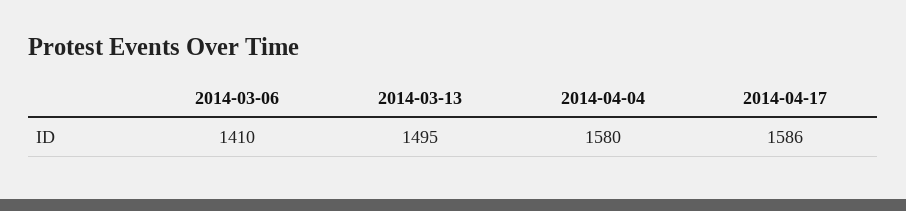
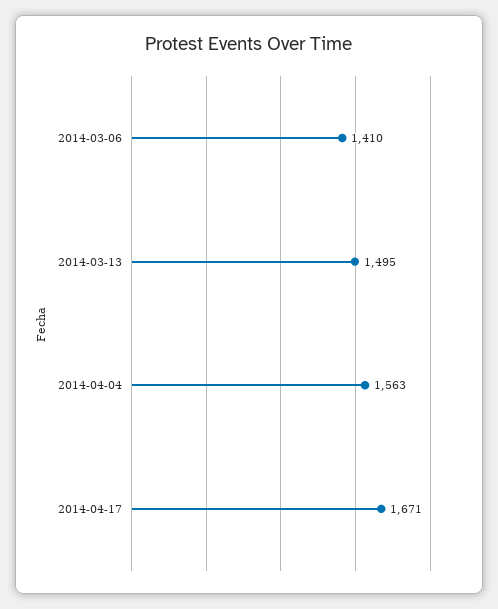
2014-04-04: 1580 -> 1563
2014-04-17: 1586 -> 1671

